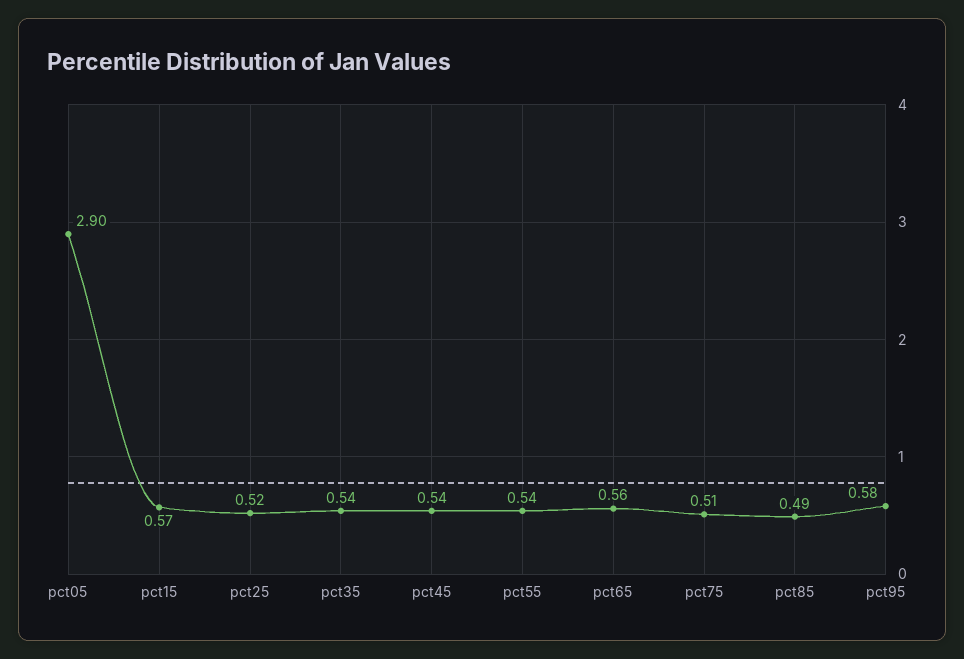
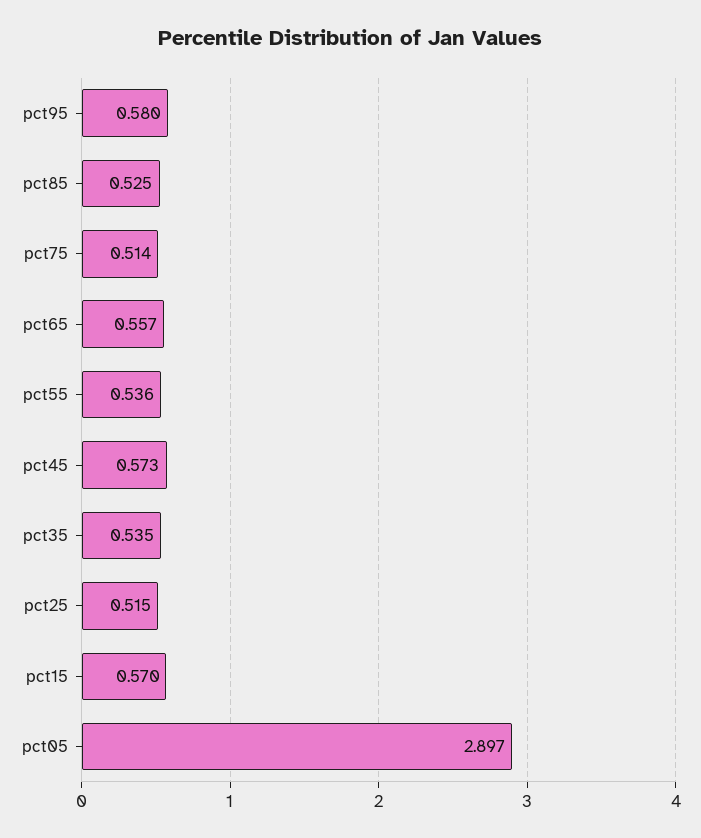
pct45: 0.54 -> 0.573
pct85: 0.49 -> 0.525

